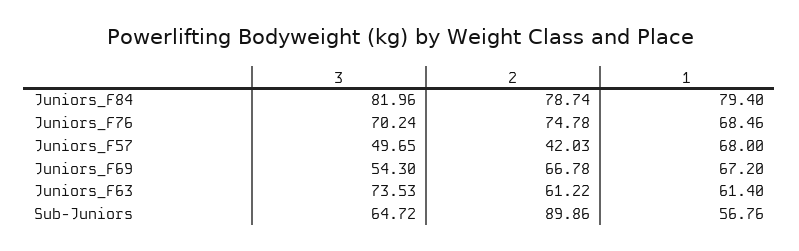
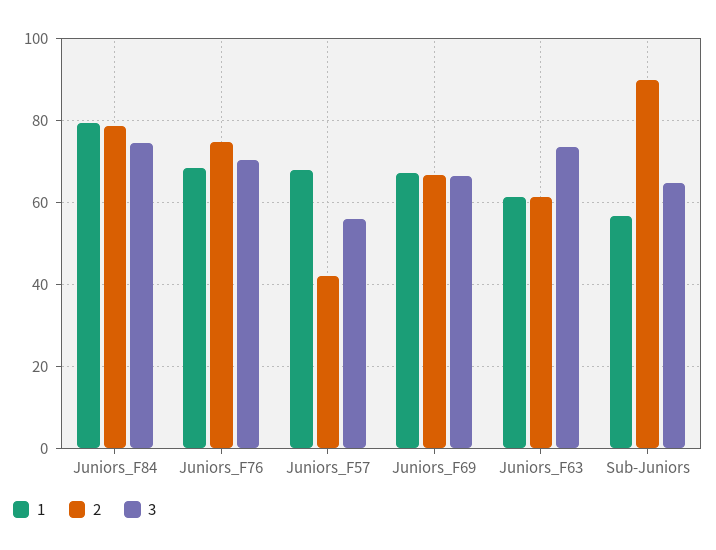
3, Juniors_F84: 81.96 -> 74
3, Juniors_F57: 49.65 -> 56
3, Juniors_F69: 54.3 -> 66

